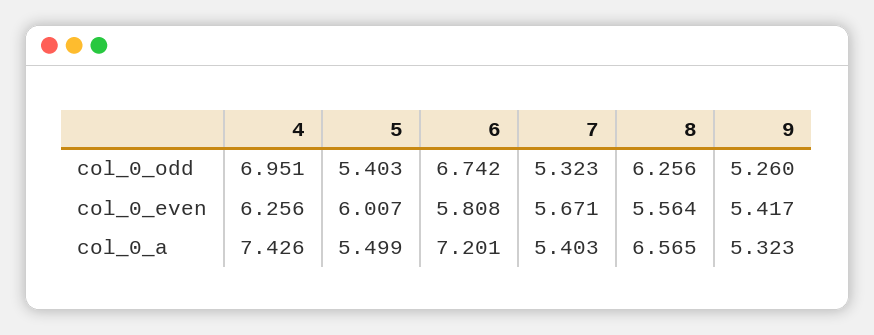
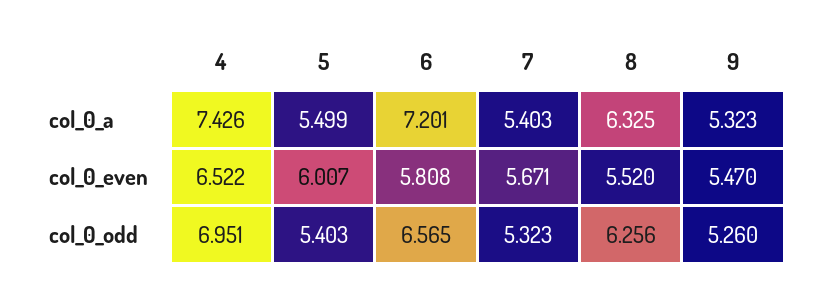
6, col_0_odd: 6.742 -> 6.565
4, col_0_even: 6.256 -> 6.522
8, col_0_even: 5.564 -> 5.52
9, col_0_even: 5.417 -> 5.47
8, col_0_a: 6.565 -> 6.325

